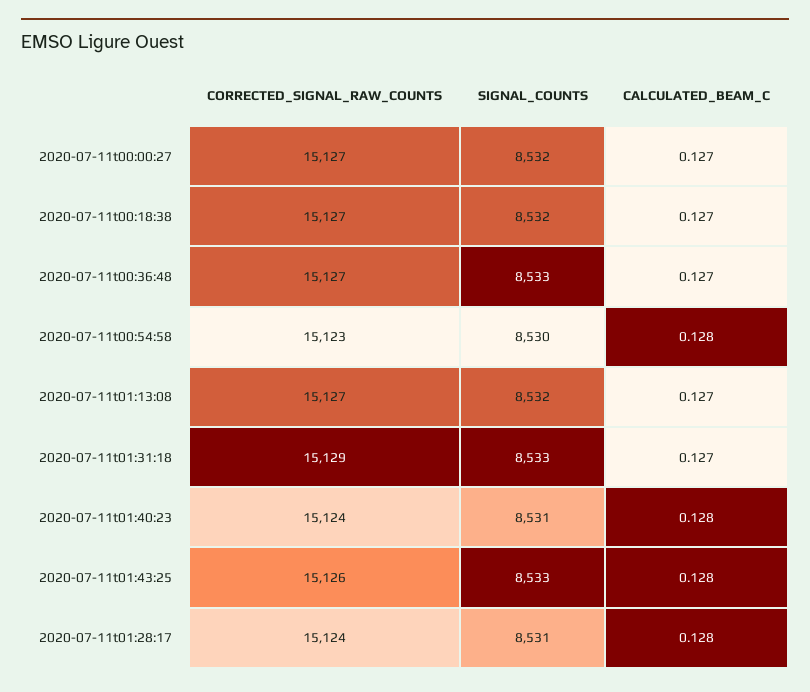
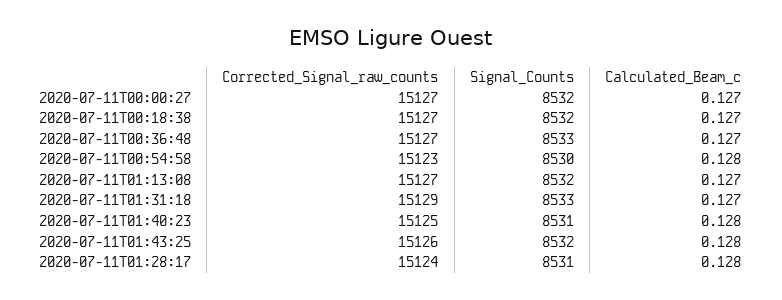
CORRECTED_SIGNAL_RAW_COUNTS, 2020-07-11t01:40:23: 15124 -> 15125
SIGNAL_COUNTS, 2020-07-11t01:43:25: 8533 -> 8532

